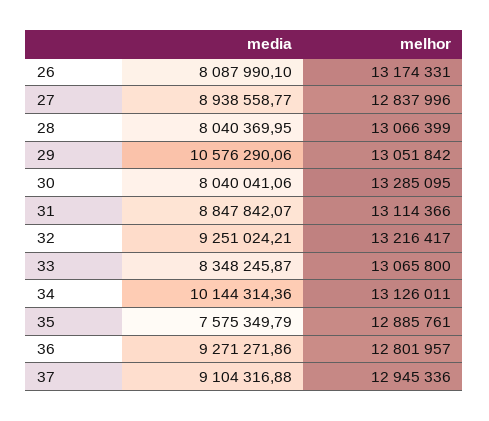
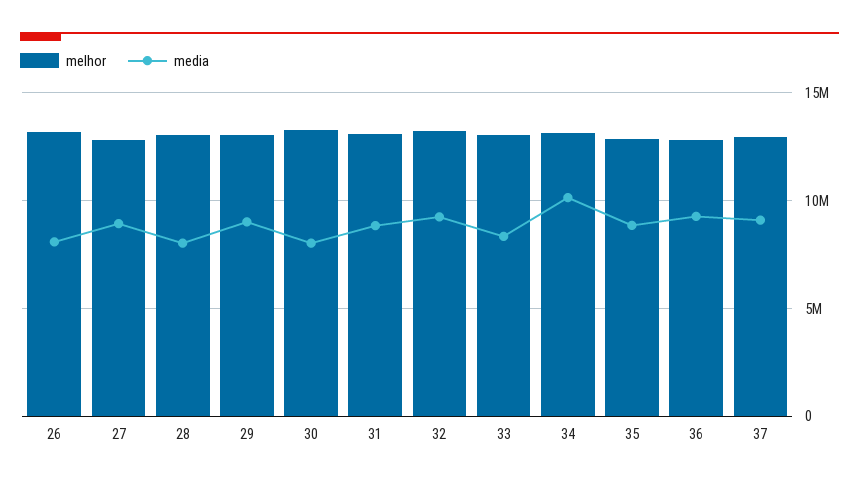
media, 29: 10576290.06 -> 9000000
media, 35: 7575349.79 -> 9000000

